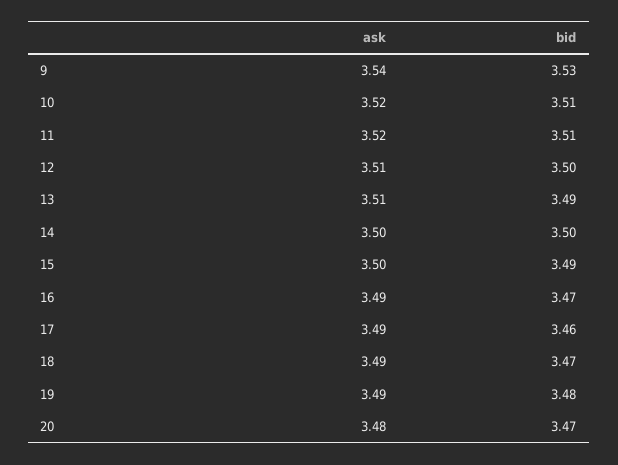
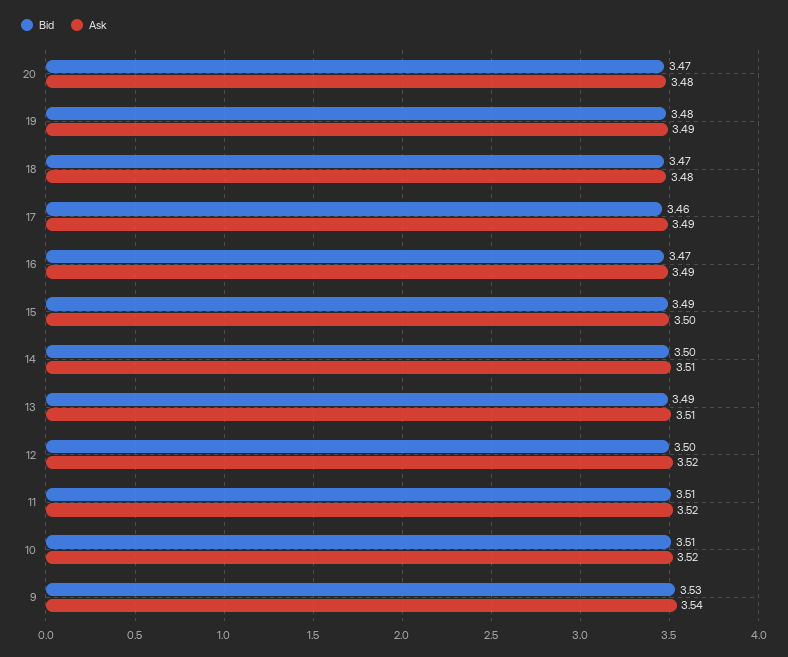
ask, 12: 3.51 -> 3.52
ask, 14: 3.5 -> 3.51
ask, 18: 3.49 -> 3.48

